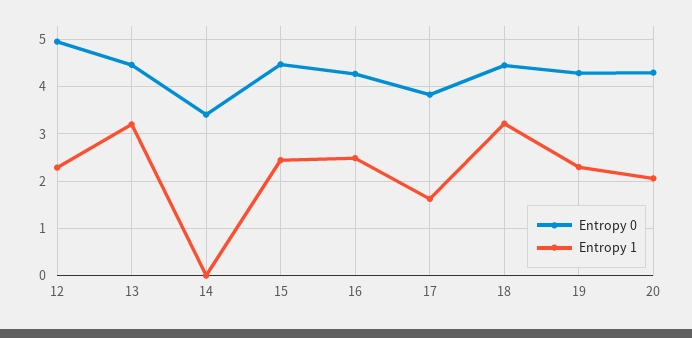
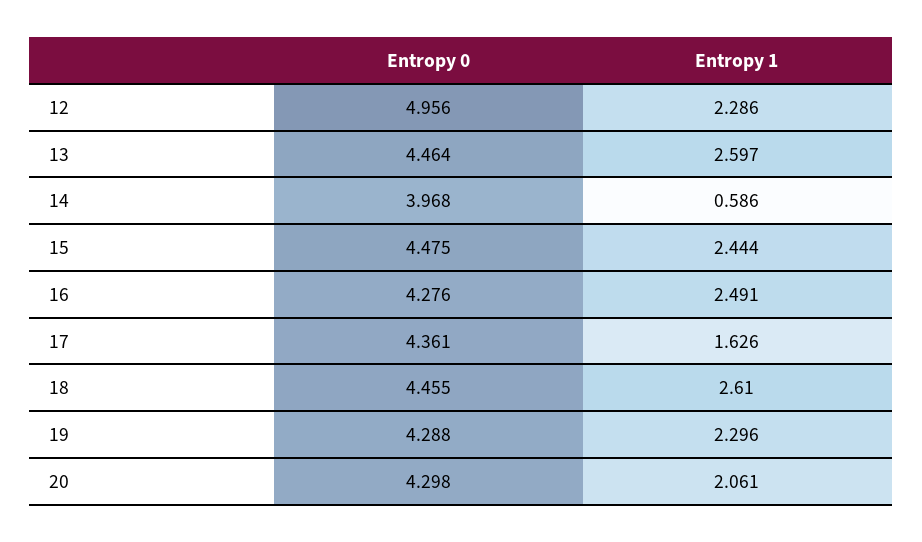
Entropy 1, 13: 3.2 -> 2.597
Entropy 0, 14: 3.4 -> 3.968
Entropy 1, 14: 0 -> 0.586
Entropy 0, 17: 3.8 -> 4.361
Entropy 1, 18: 3.2 -> 2.61

